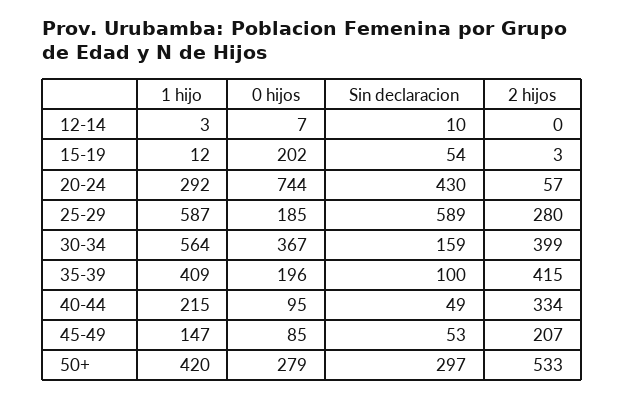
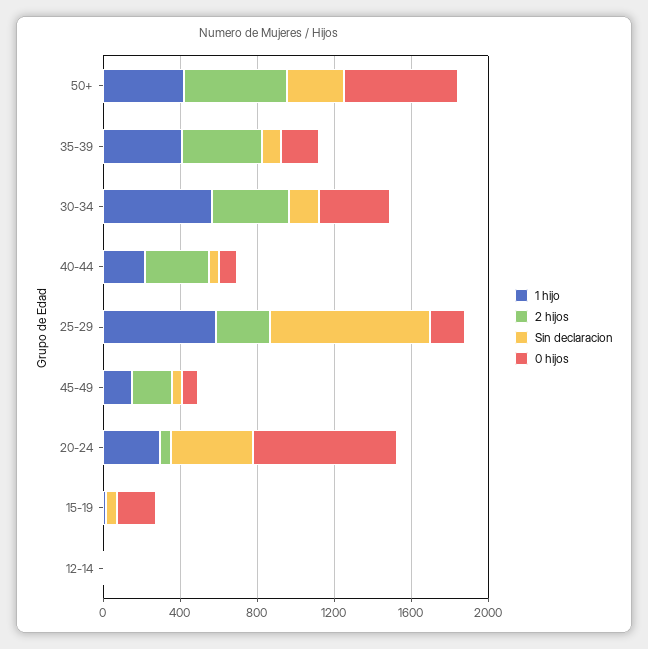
Sin declaracion, 25-29: 589 -> 800
0 hijos, 50+: 279 -> 600

